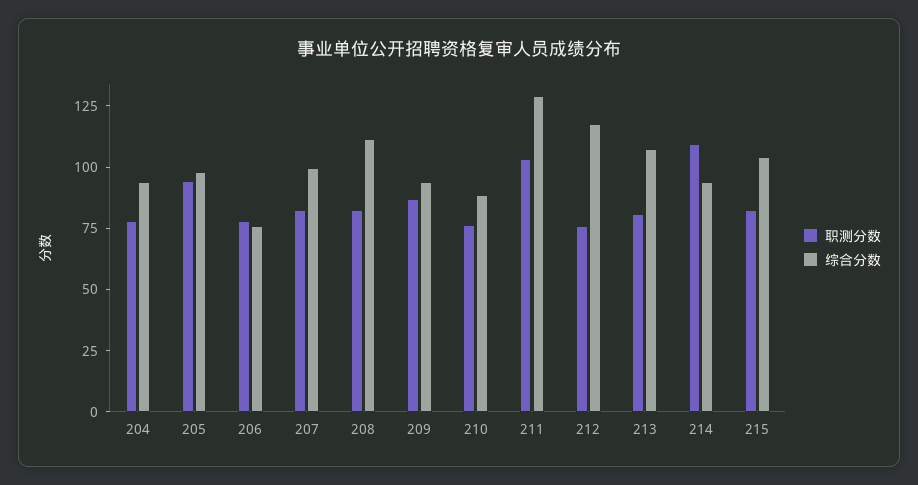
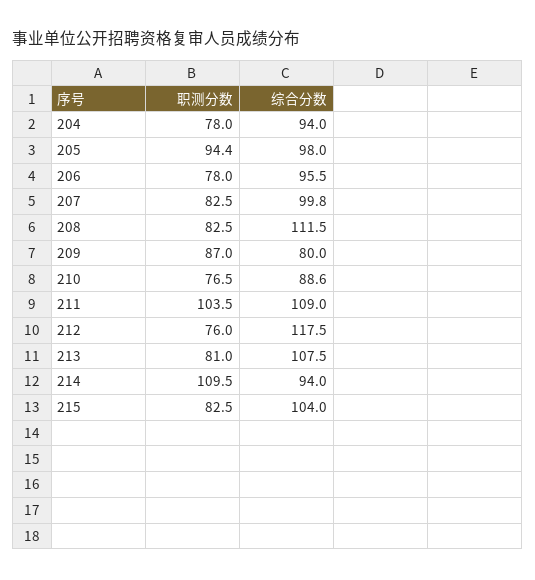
综合分数, 206: 75 -> 95.5
综合分数, 209: 95 -> 80
综合分数, 211: 130 -> 109

